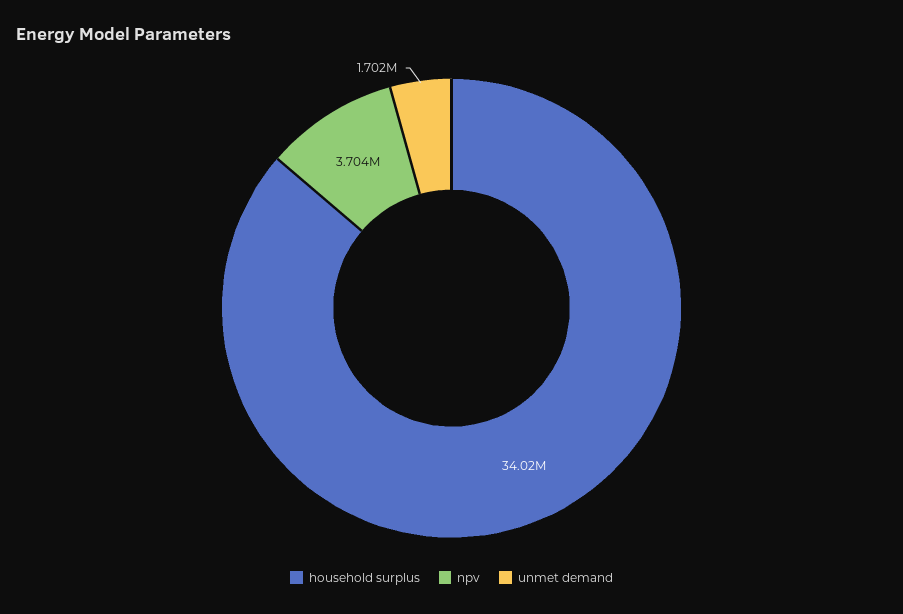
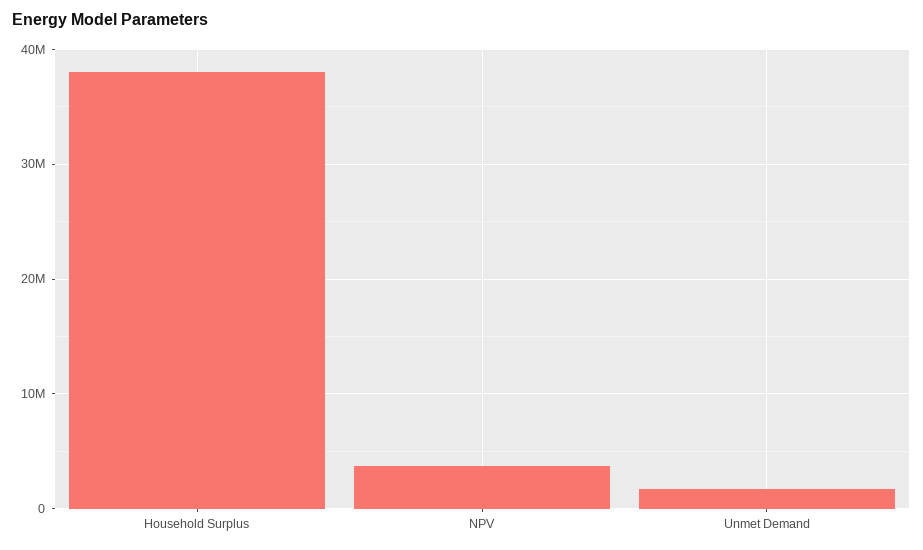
household surplus: 34020000 -> 38000000

